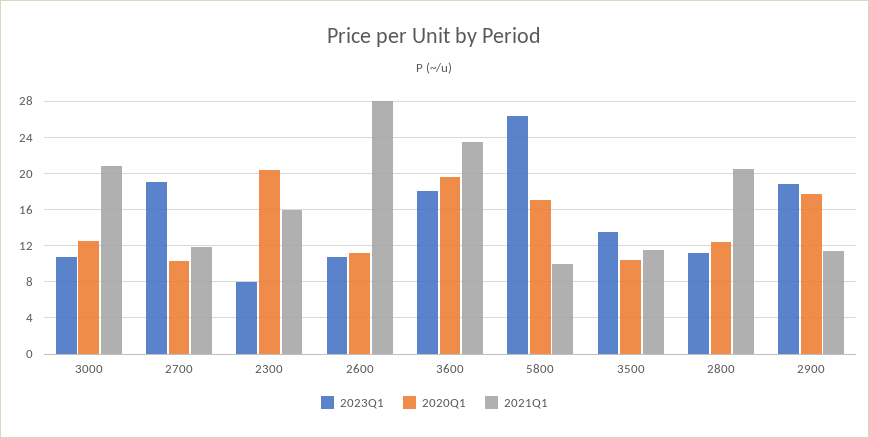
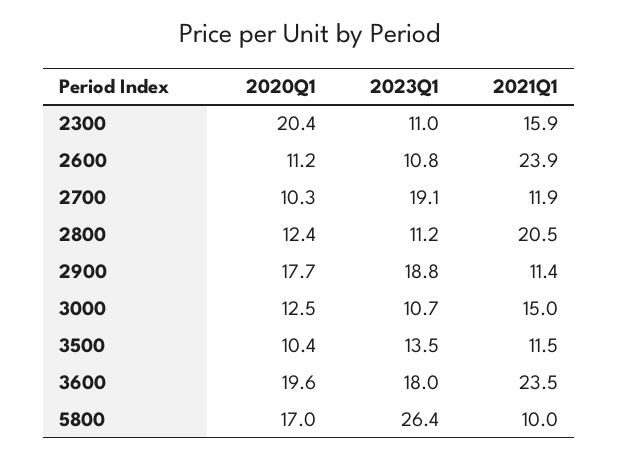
2021Q1, 3000: 21 -> 15
2023Q1, 2300: 8 -> 11
2021Q1, 2600: 28 -> 23.9

